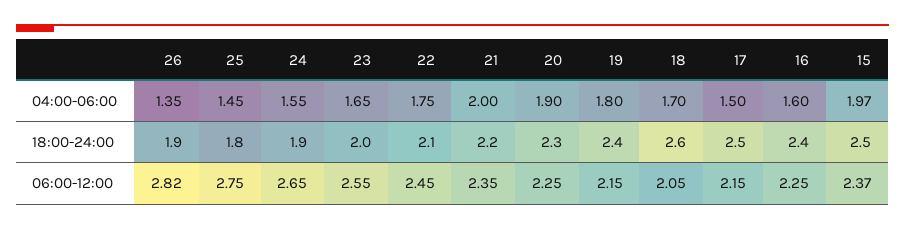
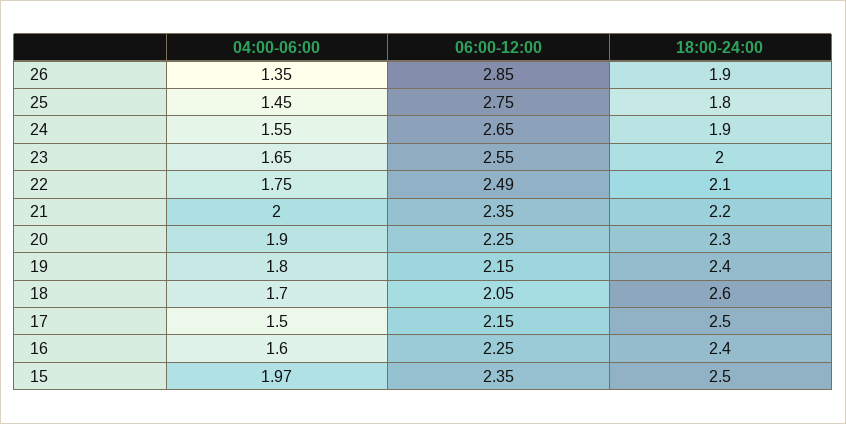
26, 06:00-12:00: 2.82 -> 2.85
22, 06:00-12:00: 2.45 -> 2.49
15, 06:00-12:00: 2.37 -> 2.35

